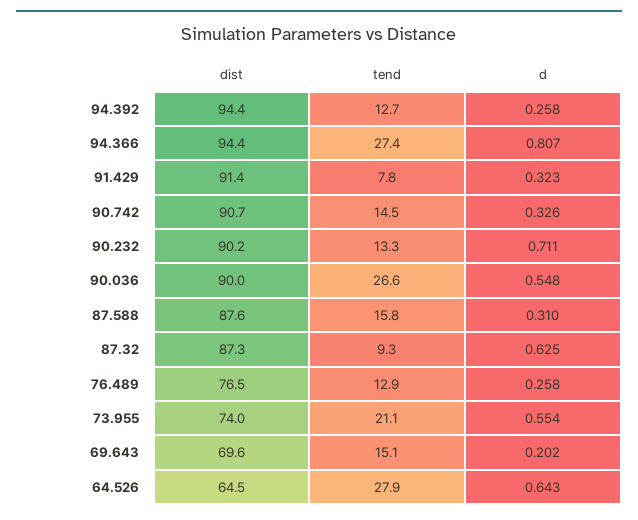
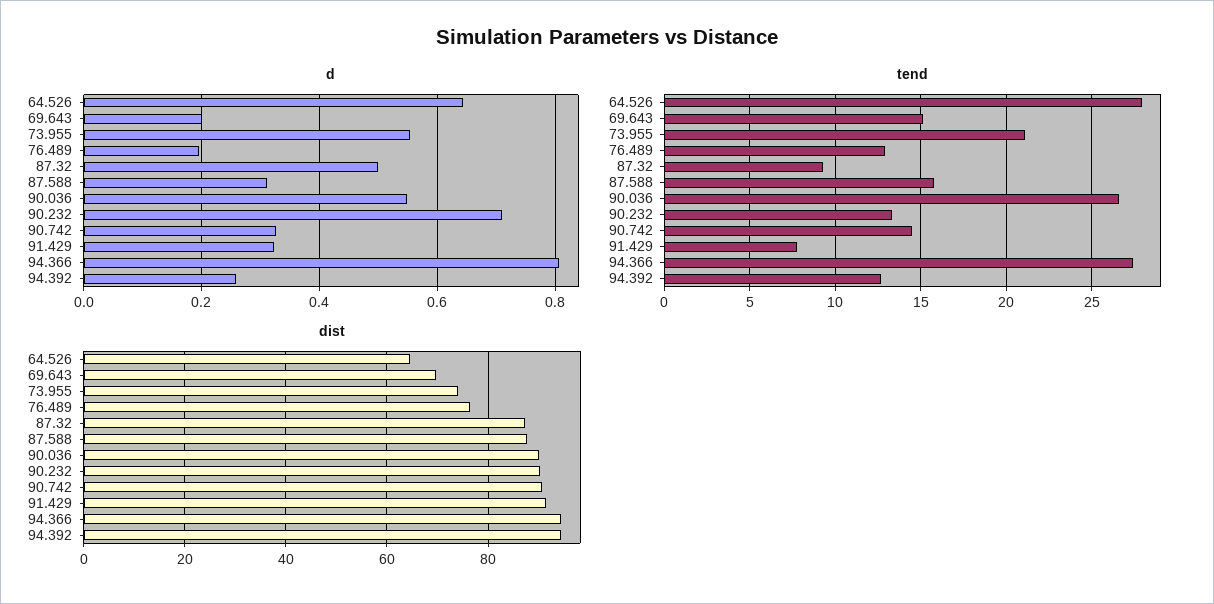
d, 87.32: 0.625 -> 0.5
d, 76.489: 0.258 -> 0.2

